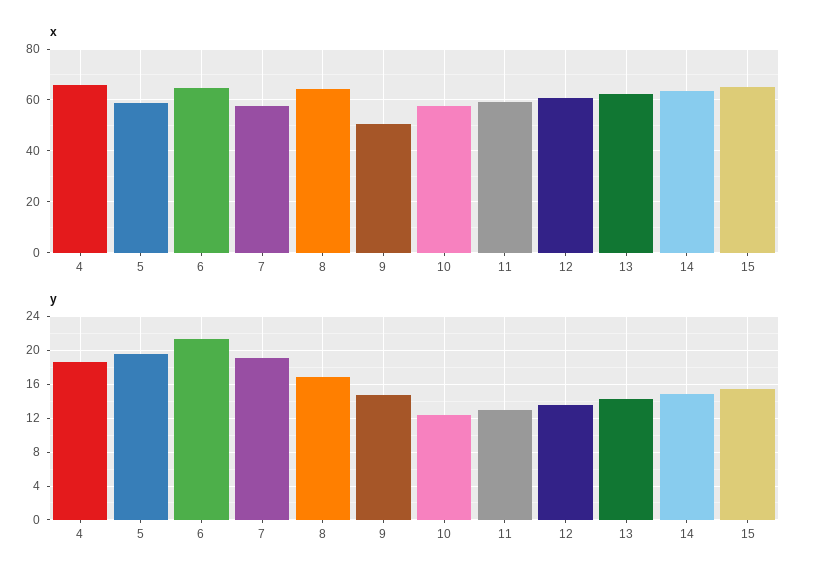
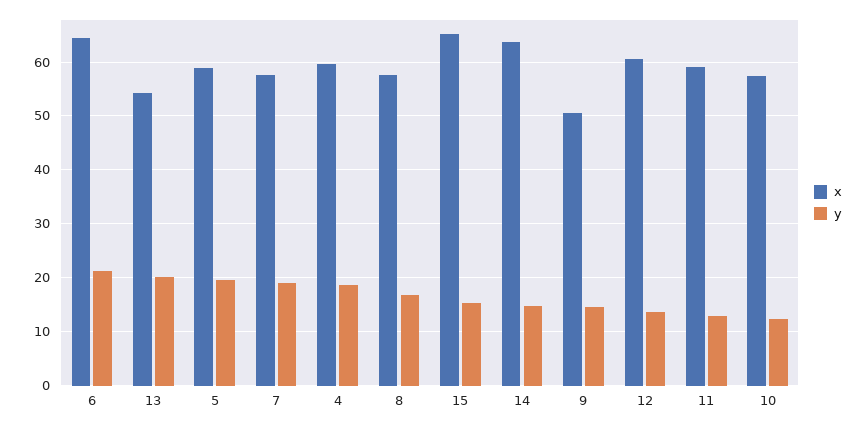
x, 4: 65 -> 60
x, 8: 65 -> 58
x, 13: 62.5 -> 54
y, 13: 14 -> 20

